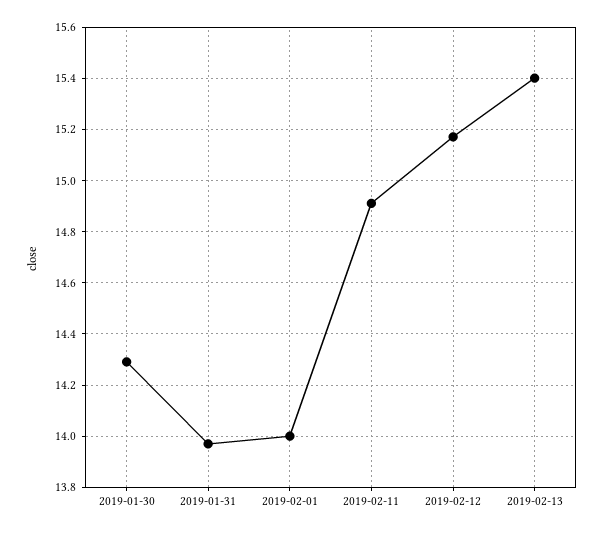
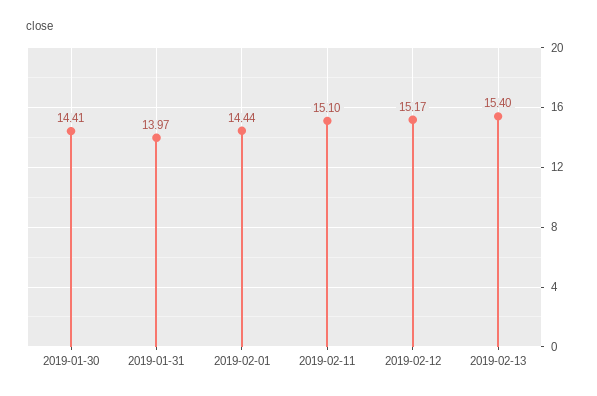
2019-01-30: 14.3 -> 14.41
2019-02-01: 14 -> 14.44
2019-02-11: 14.9 -> 15.1

